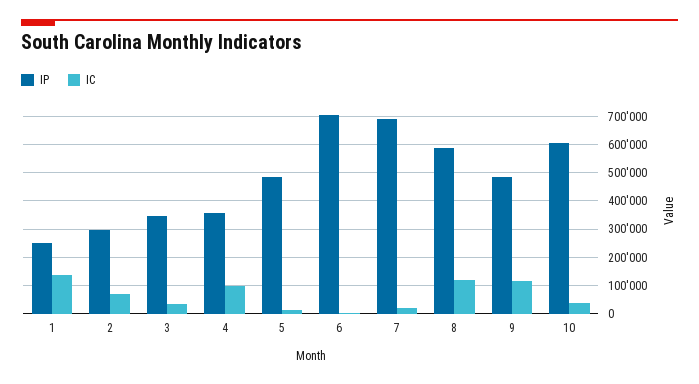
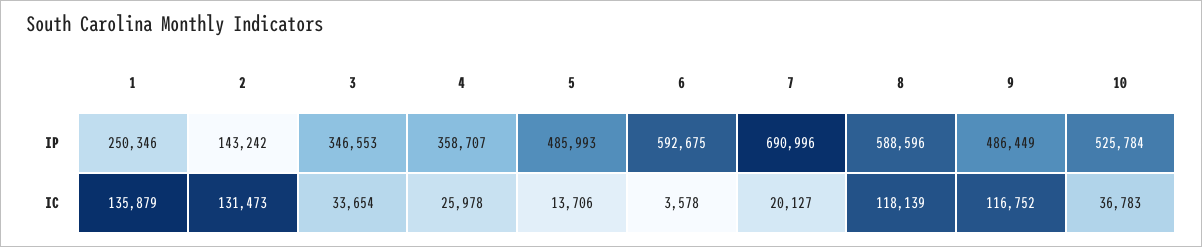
IP, 2: 300000 -> 143242
IC, 2: 75000 -> 131473
IC, 4: 100000 -> 25978
IP, 6: 700000 -> 592675
IP, 10: 600000 -> 525784

